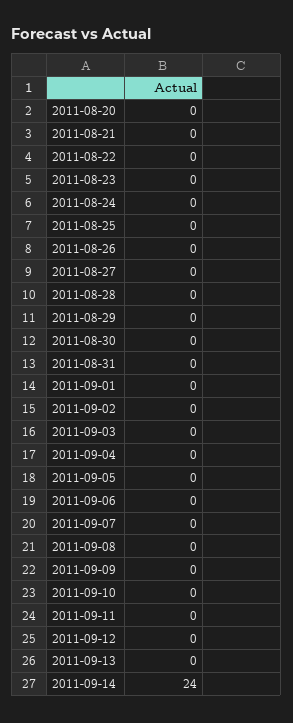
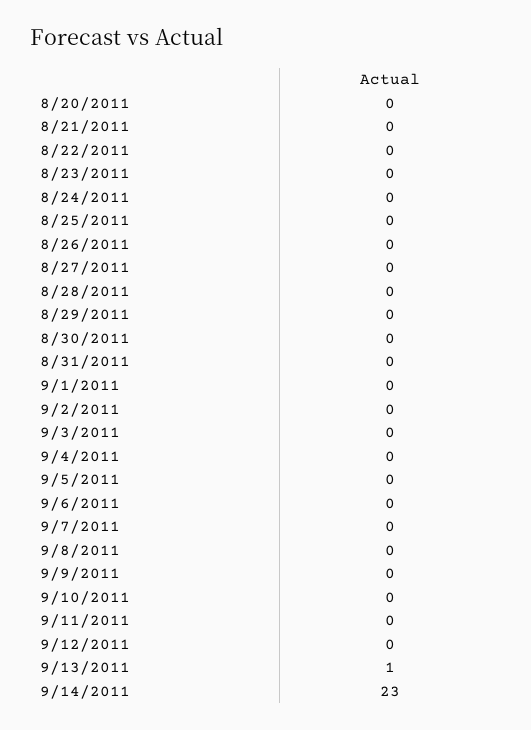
2011-09-13: 0 -> 1
2011-09-14: 24 -> 23

